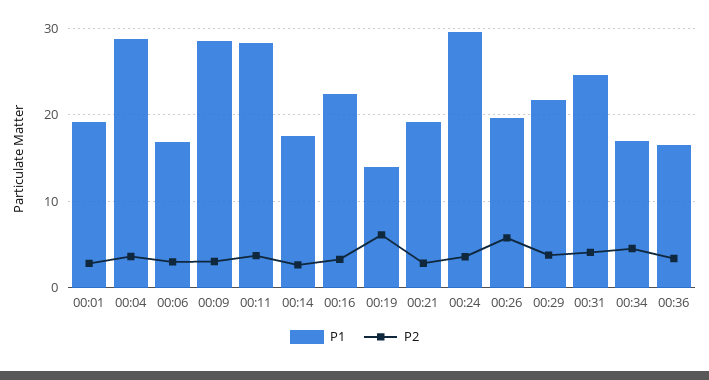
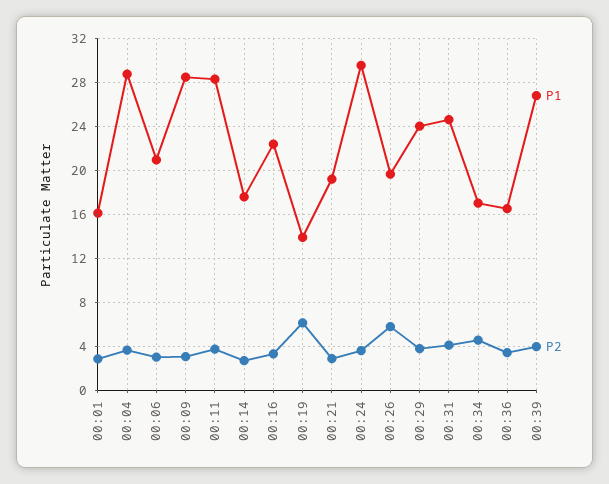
P1, 00:01: 19 -> 16
P1, 00:06: 17 -> 21
P1, 00:29: 22 -> 24
P1, 00:39: none -> 27
P2, 00:39: none -> 4

